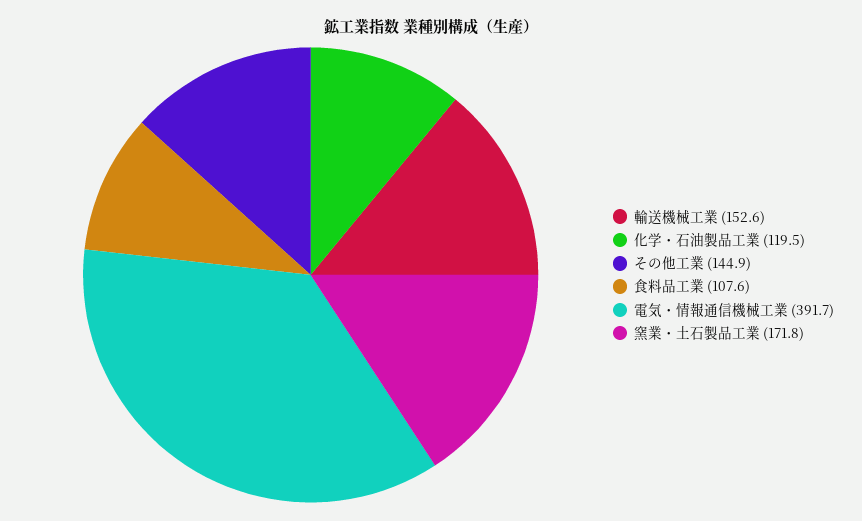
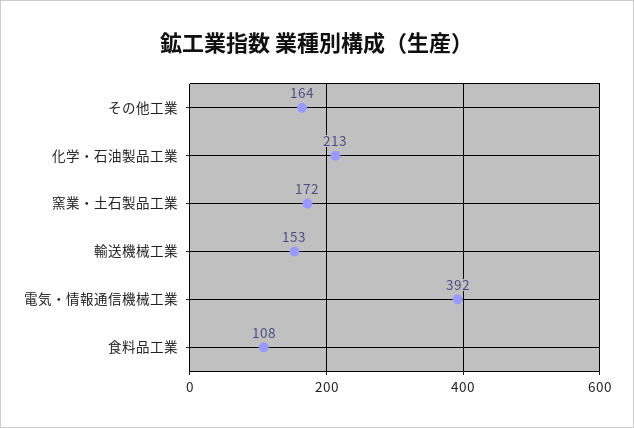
化学・石油製品工業: 119.5 -> 213
その他工業: 144.9 -> 164

